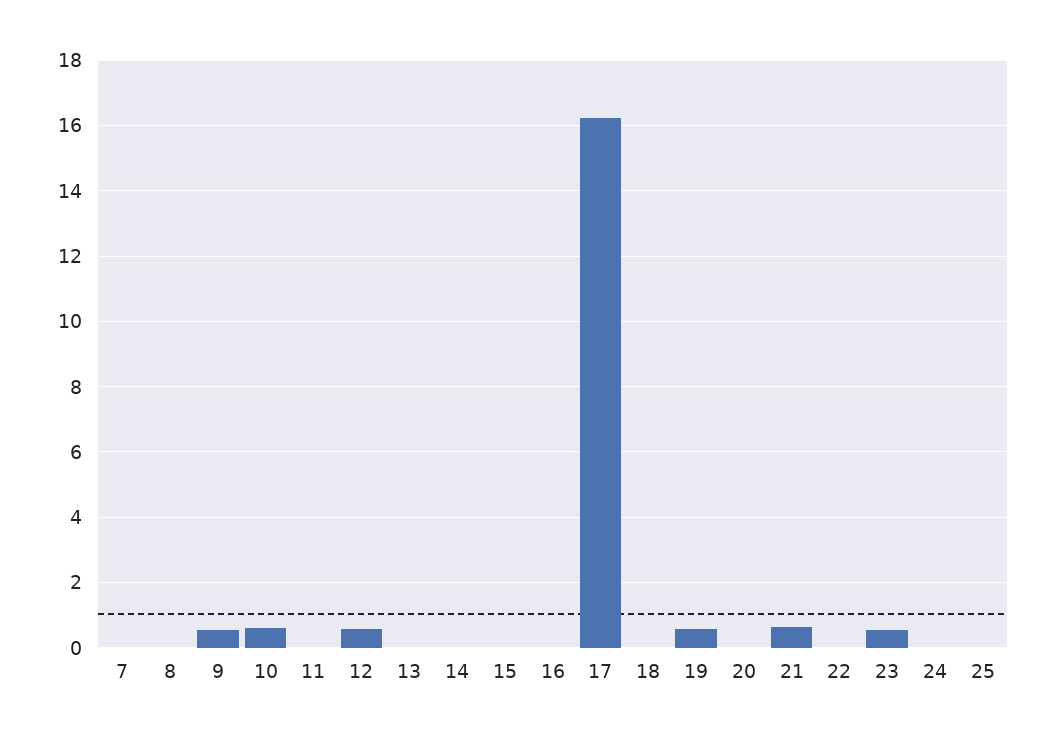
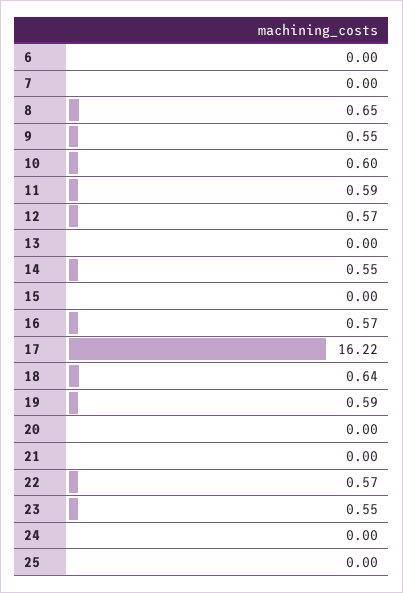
8: 0 -> 0.65
11: 0 -> 0.59
14: 0 -> 0.55
16: 0 -> 0.57
18: 0 -> 0.64
21: 0.6 -> 0
22: 0 -> 0.57
6: none -> 0

